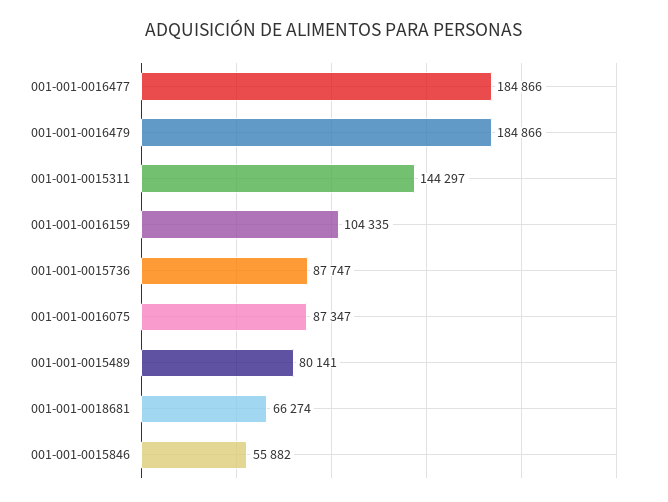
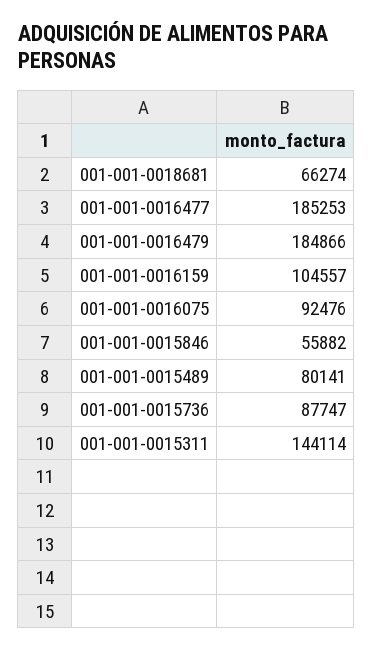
001-001-0016477: 184866 -> 185253
001-001-0015311: 144297 -> 144114
001-001-0016159: 104335 -> 104557
001-001-0016075: 87347 -> 92476

